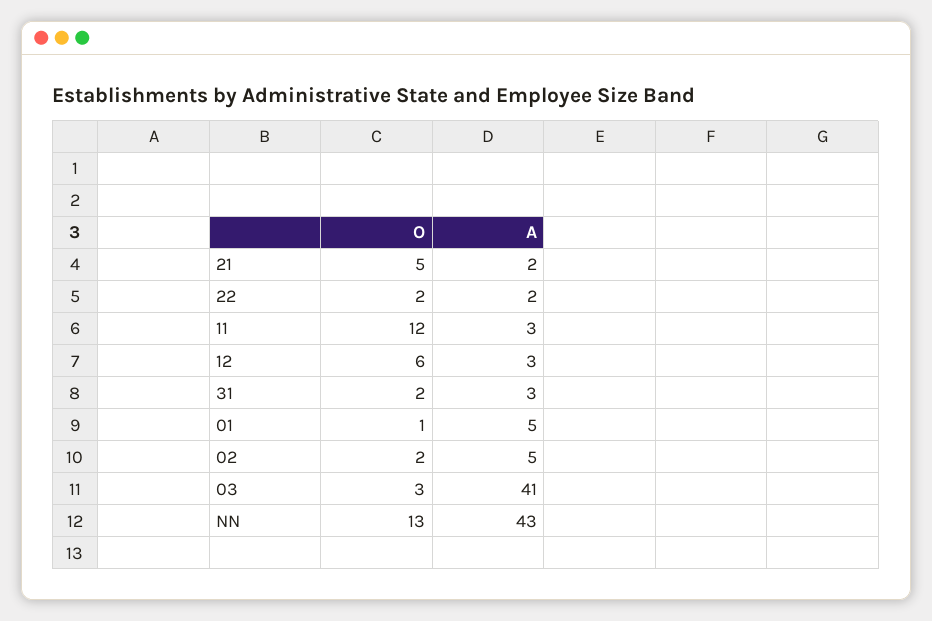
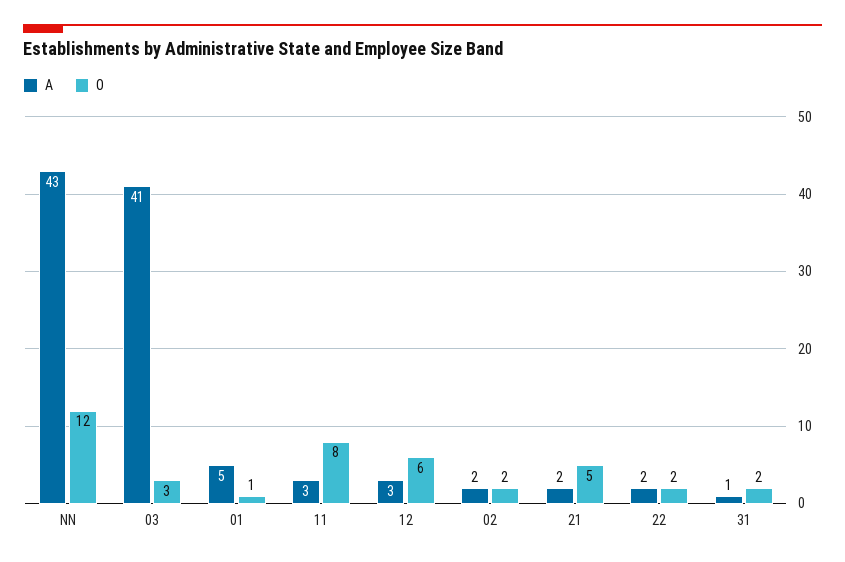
O, 11: 12 -> 8
A, 31: 3 -> 1
A, 02: 5 -> 2
O, NN: 13 -> 12

